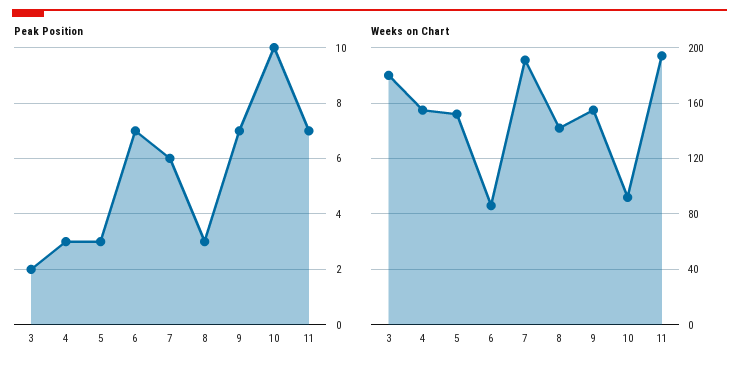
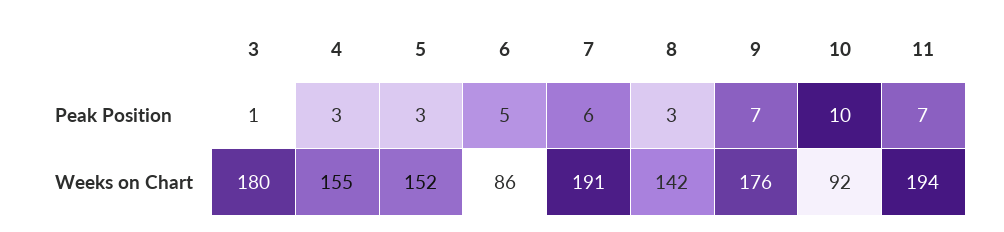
Peak Position, 3: 2 -> 1
Peak Position, 6: 7 -> 5
Weeks on Chart, 9: 155 -> 176

